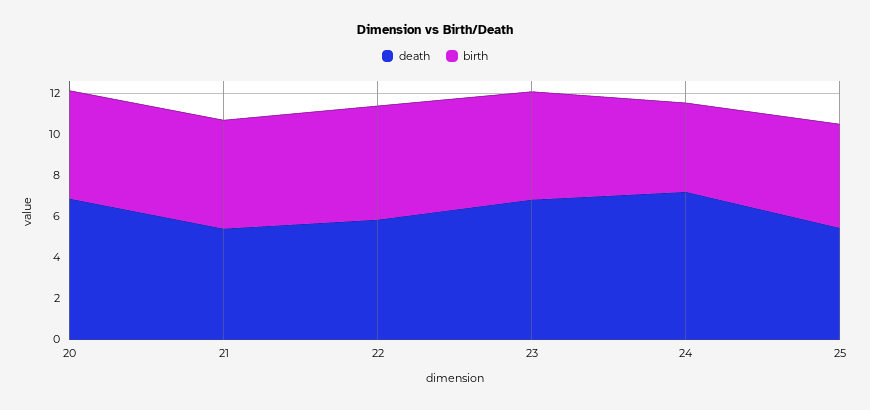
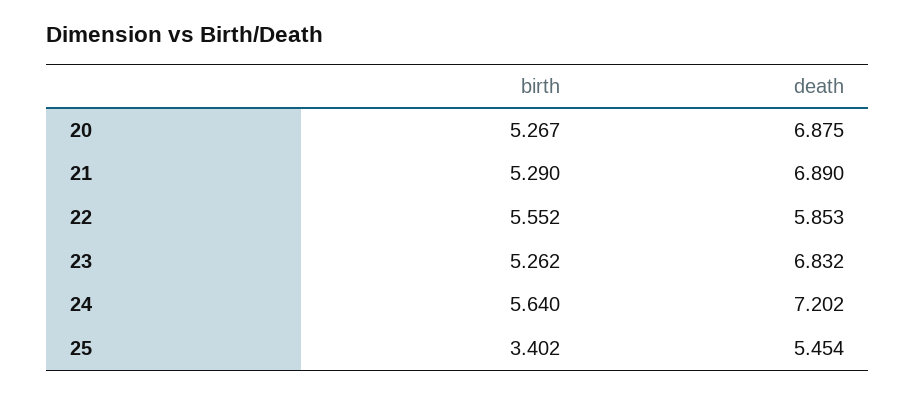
death, 21: 5.5 -> 6.89
birth, 24: 4.5 -> 5.64
birth, 25: 5 -> 3.402

